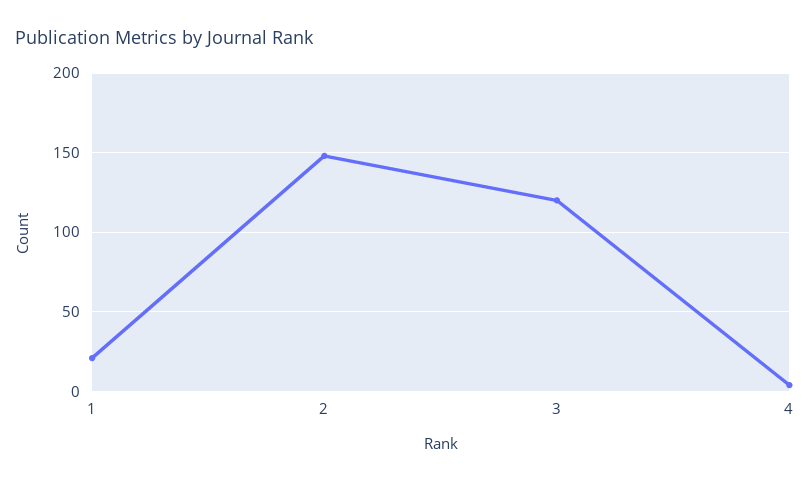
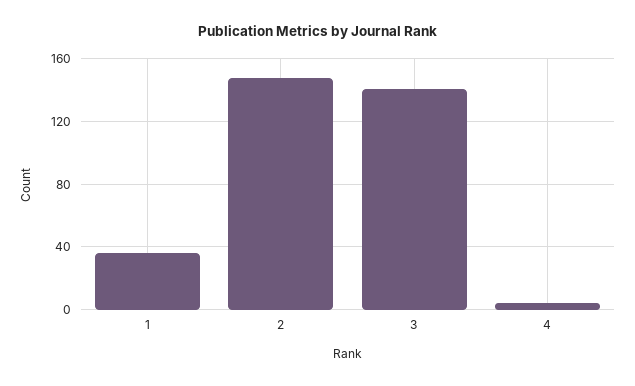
1: 20 -> 35
3: 120 -> 140

